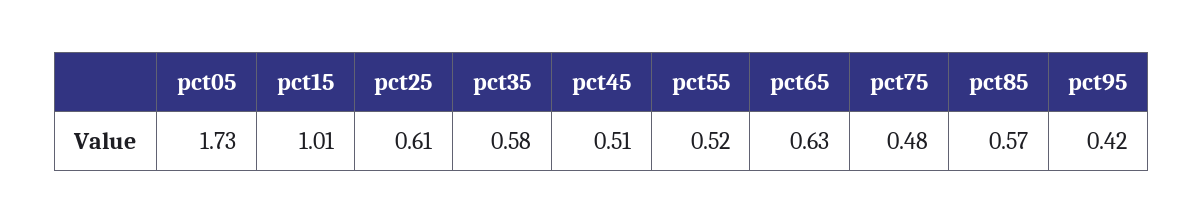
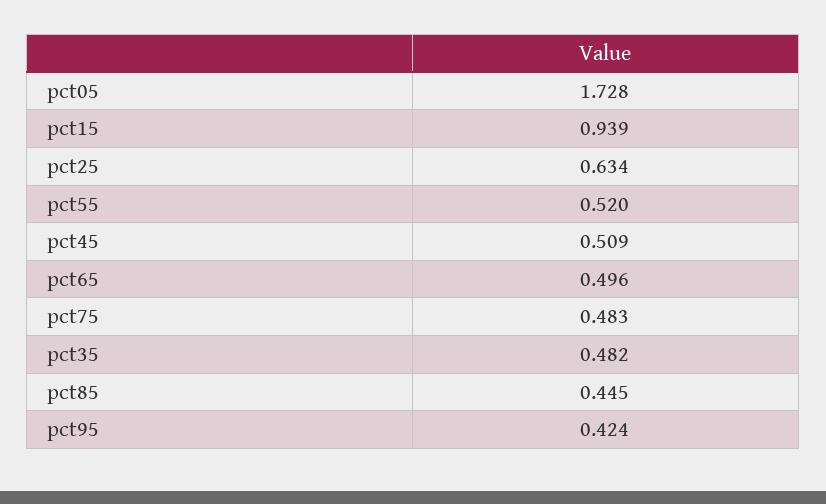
pct15: 1.01 -> 0.939
pct25: 0.61 -> 0.634
pct35: 0.58 -> 0.482
pct65: 0.63 -> 0.496
pct85: 0.57 -> 0.445

